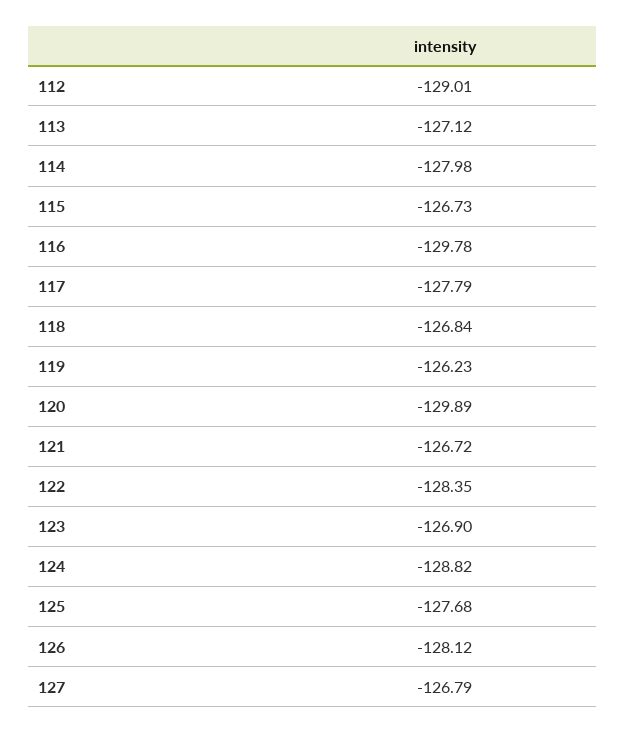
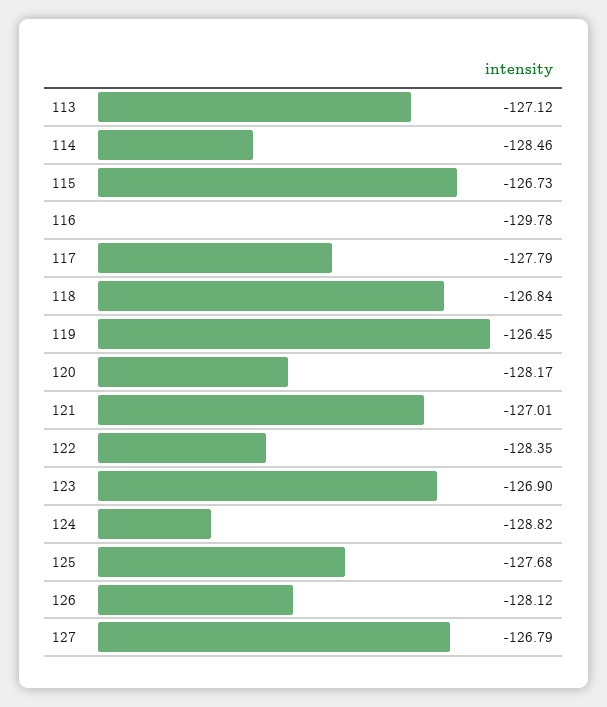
112: -129.01 -> none
114: -127.98 -> -128.46
119: -126.23 -> -126.45
120: -129.89 -> -128.17
121: -126.72 -> -127.01

